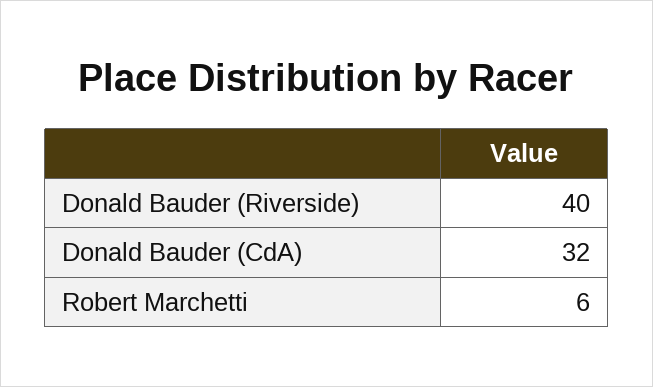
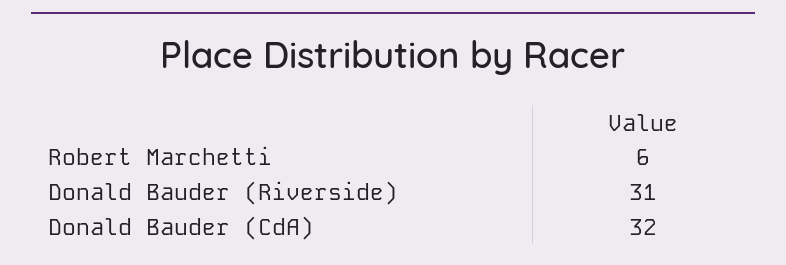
Donald Bauder (Riverside): 40 -> 31

